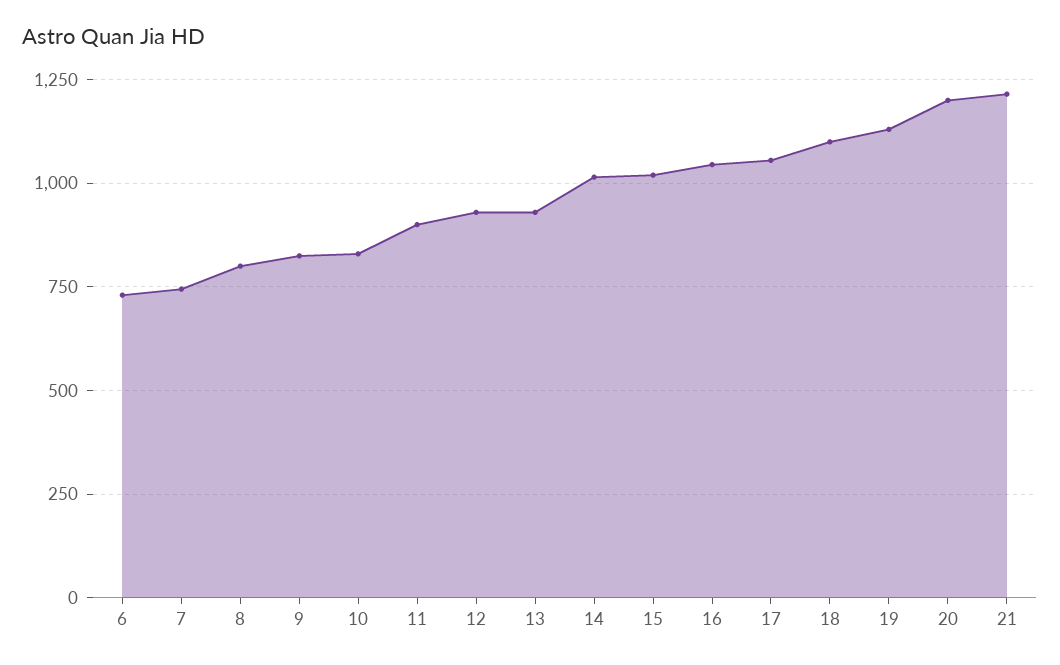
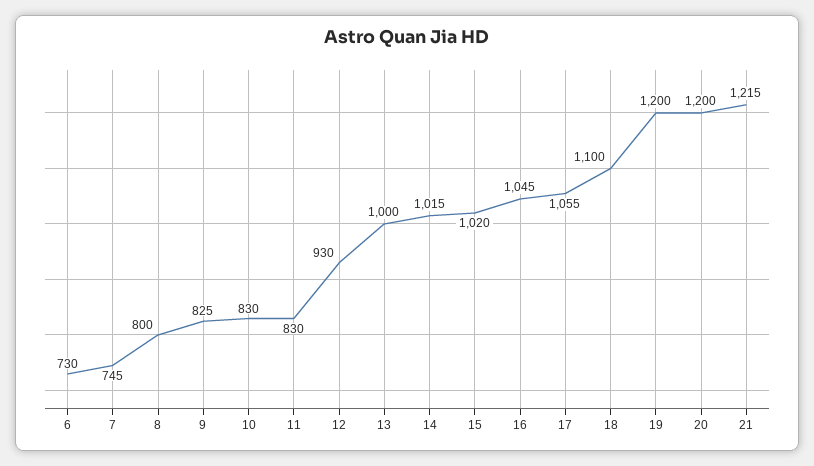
11: 900 -> 830
13: 925 -> 1000
19: 1125 -> 1200

